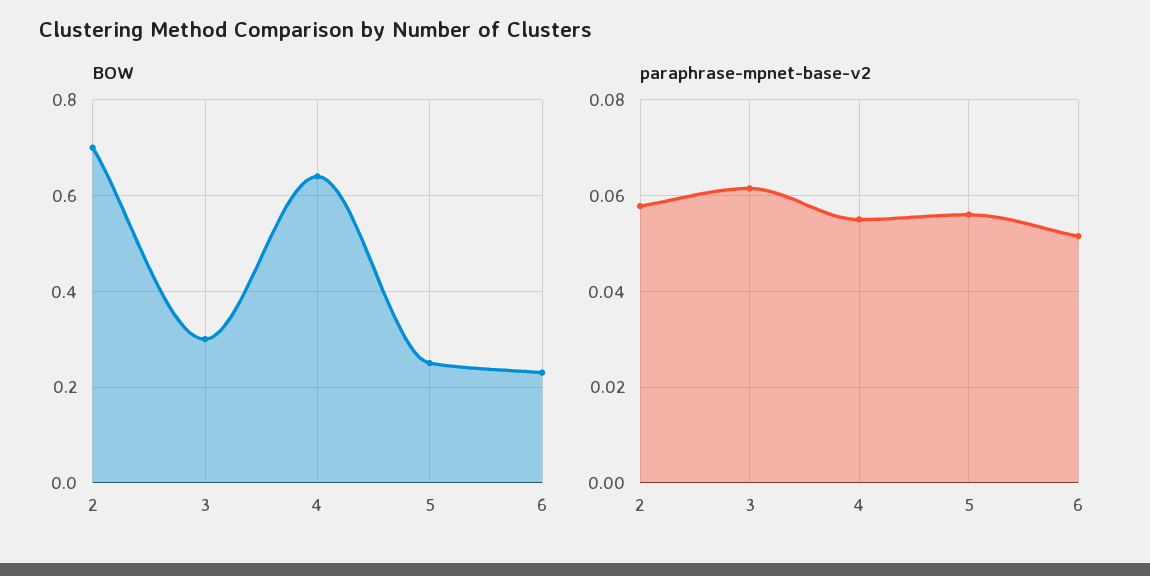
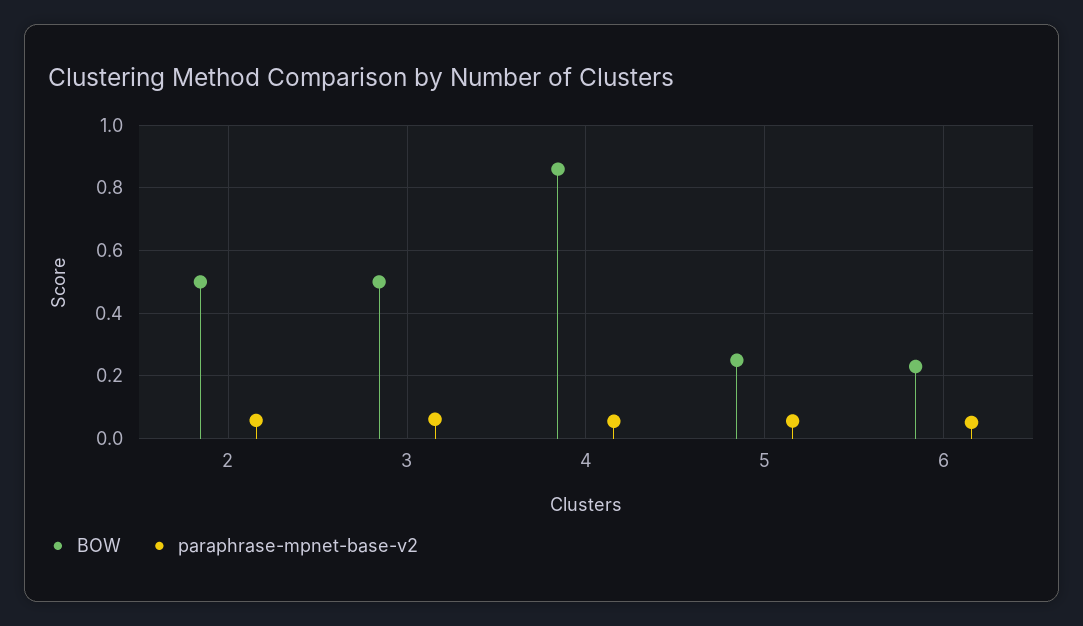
BOW, 2: 0.7 -> 0.5
BOW, 3: 0.3 -> 0.5
BOW, 4: 0.65 -> 0.86

